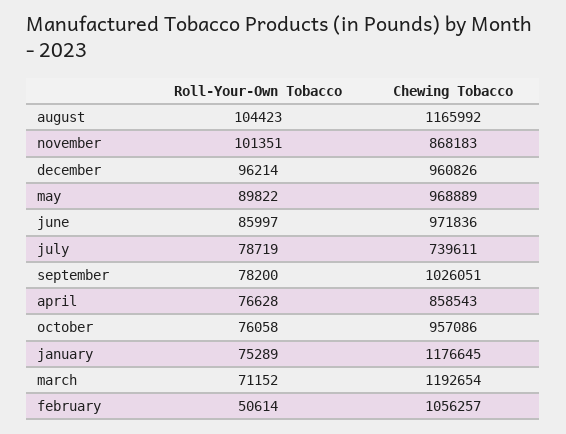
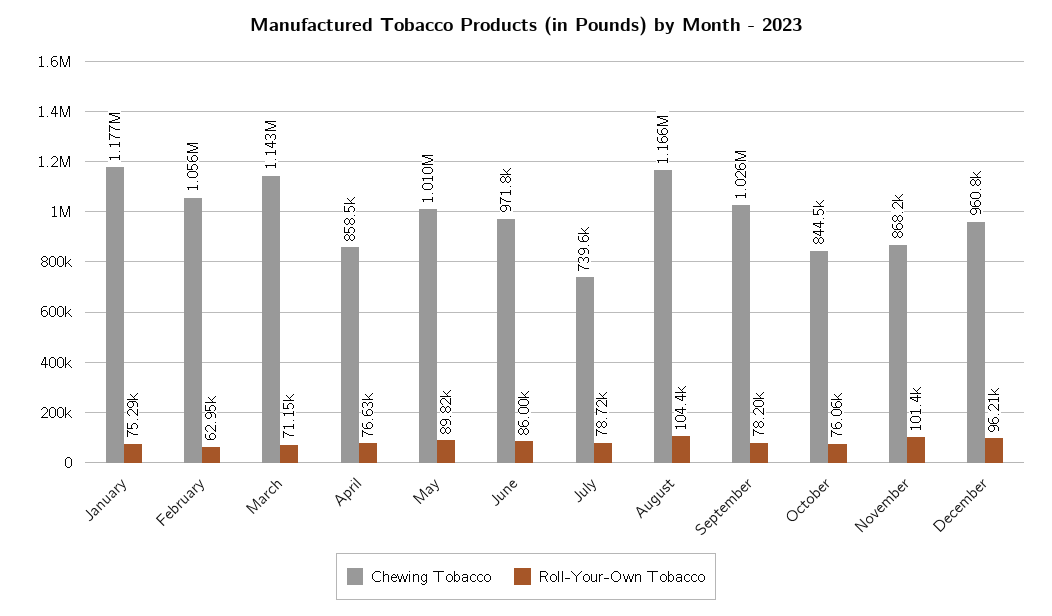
Chewing Tobacco, may: 968889 -> 1010000
Chewing Tobacco, october: 957086 -> 844500
Chewing Tobacco, march: 1192654 -> 1143000
Roll-Your-Own Tobacco, february: 50614 -> 62950

